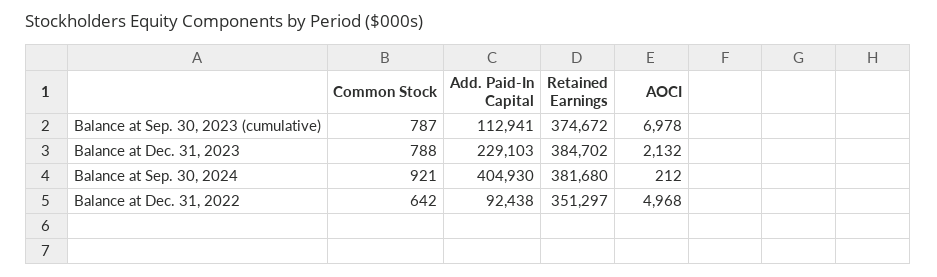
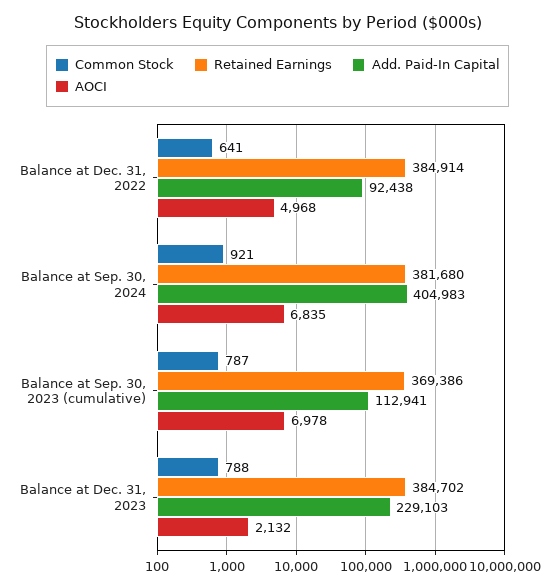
Retained Earnings, Balance at Sep. 30, 2023 (cumulative): 374672 -> 369386
Add. Paid-In Capital, Balance at Sep. 30, 2024: 404930 -> 404983
AOCI, Balance at Sep. 30, 2024: 212 -> 6835
Common Stock, Balance at Dec. 31, 2022: 642 -> 641
Retained Earnings, Balance at Dec. 31, 2022: 351297 -> 384914

